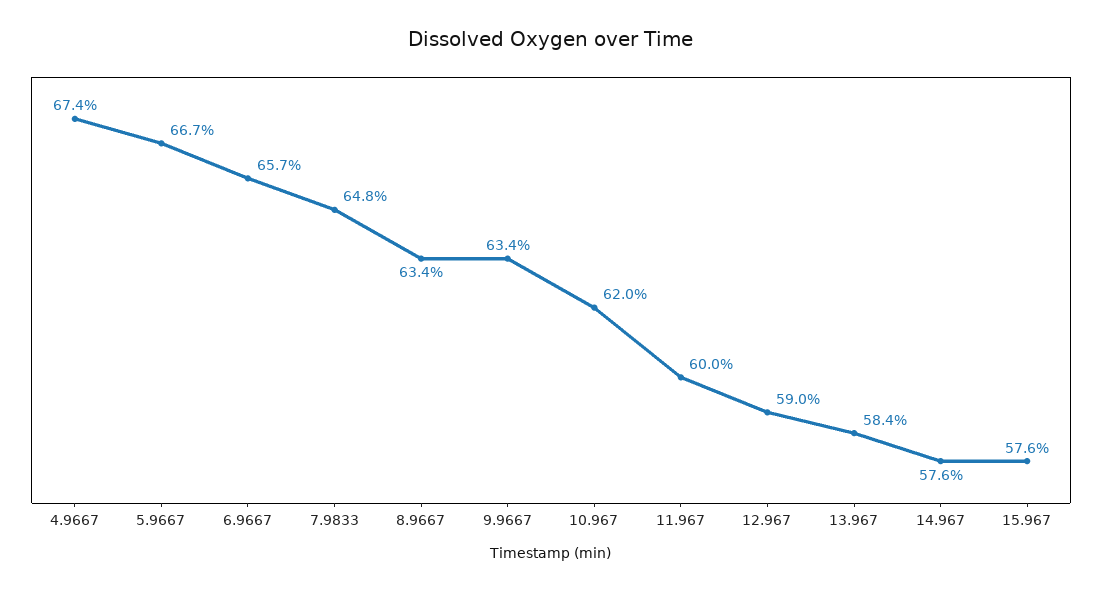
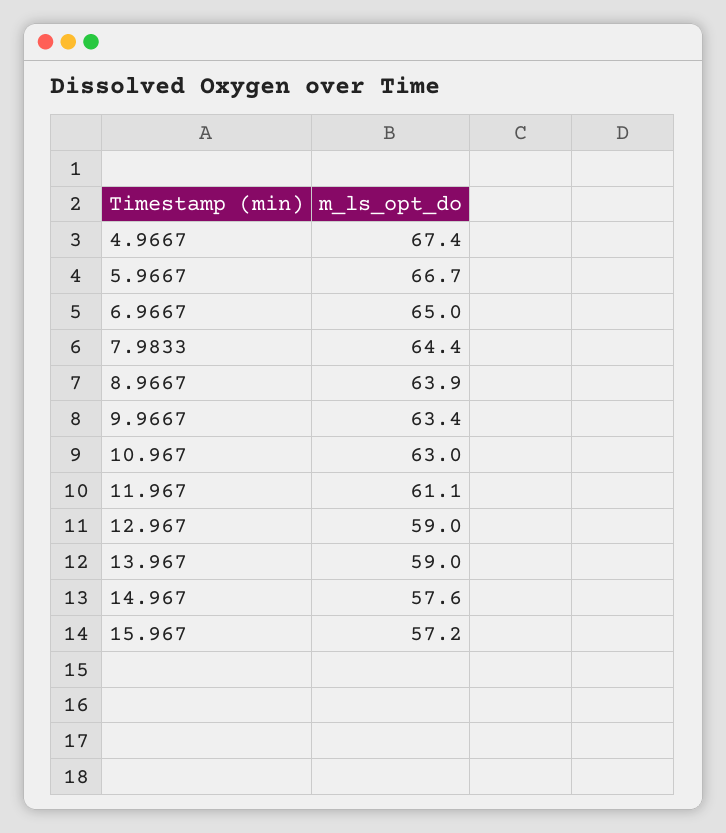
6.9667: 65.7 -> 65
7.9833: 64.8 -> 64.4
8.9667: 63.4 -> 63.9
10.967: 62 -> 63
11.967: 60 -> 61.1
13.967: 58.4 -> 59
15.967: 57.6 -> 57.2

